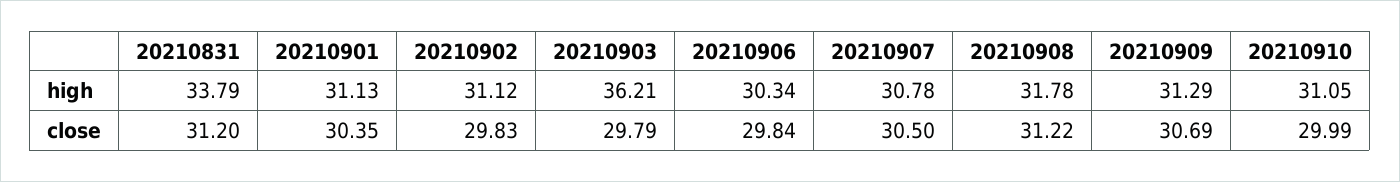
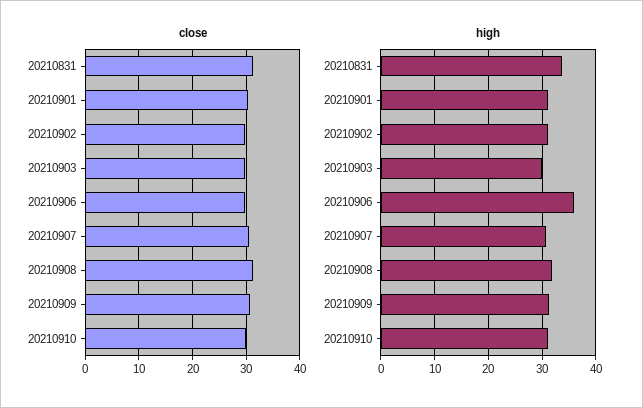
high, 20210903: 36.21 -> 30
high, 20210906: 30.34 -> 36

